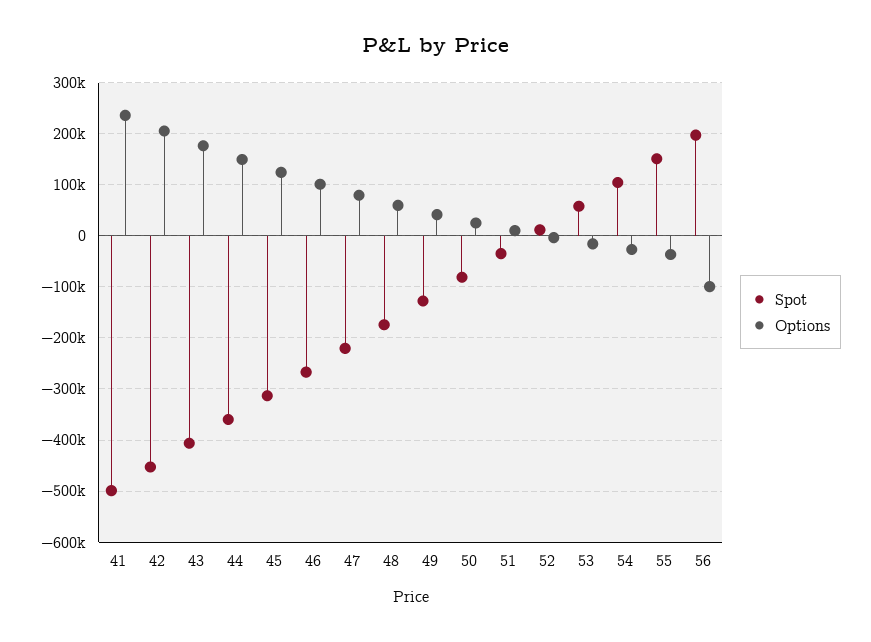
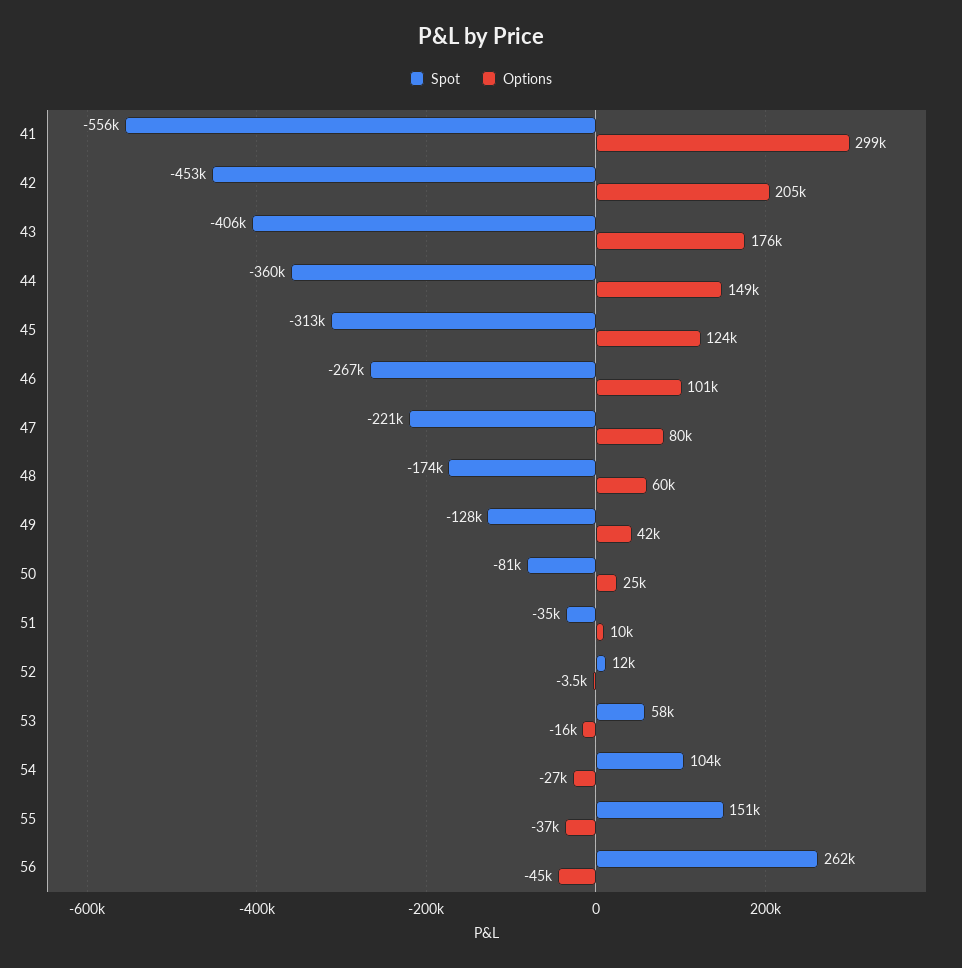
Spot, 41: -500000 -> -556000
Options, 41: 240000 -> 299000
Spot, 56: 200000 -> 262000
Options, 56: -100000 -> -45000

